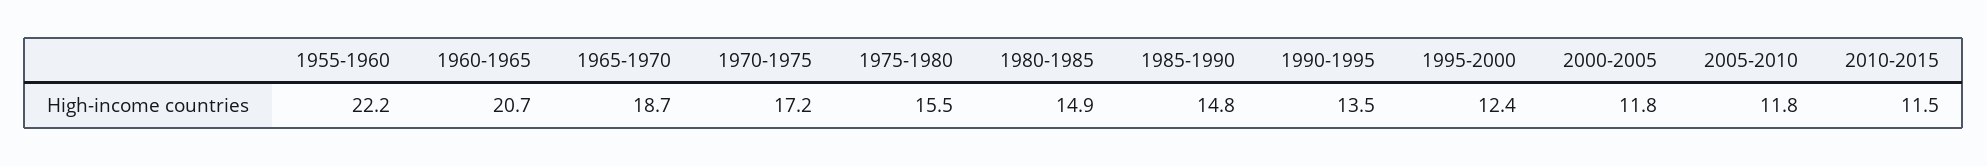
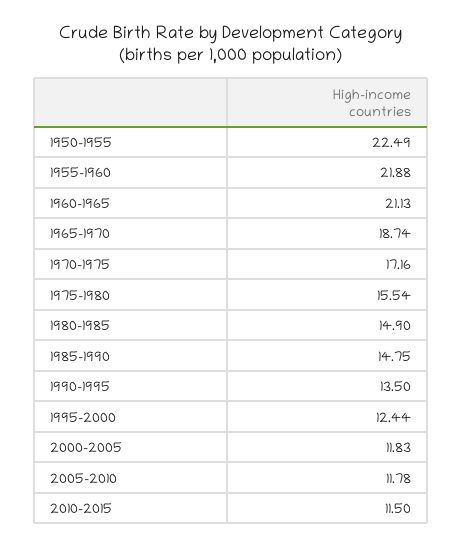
1955-1960: 22.2 -> 21.88
1960-1965: 20.7 -> 21.13
1950-1955: none -> 22.49

